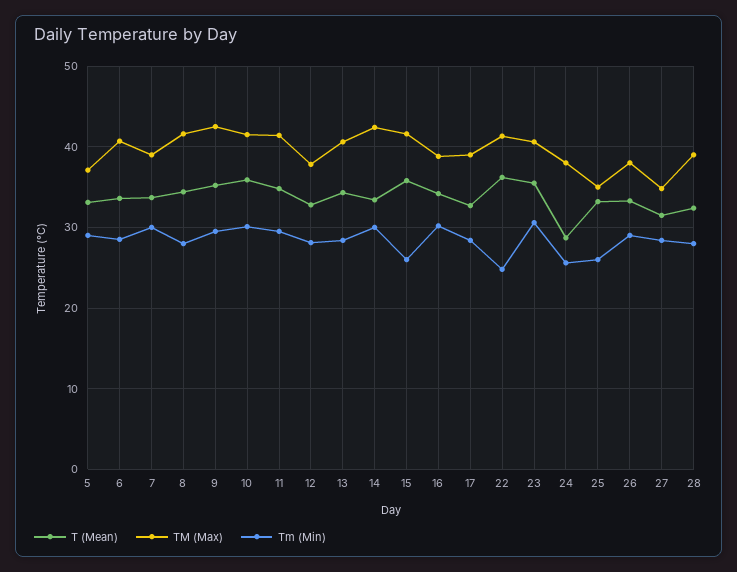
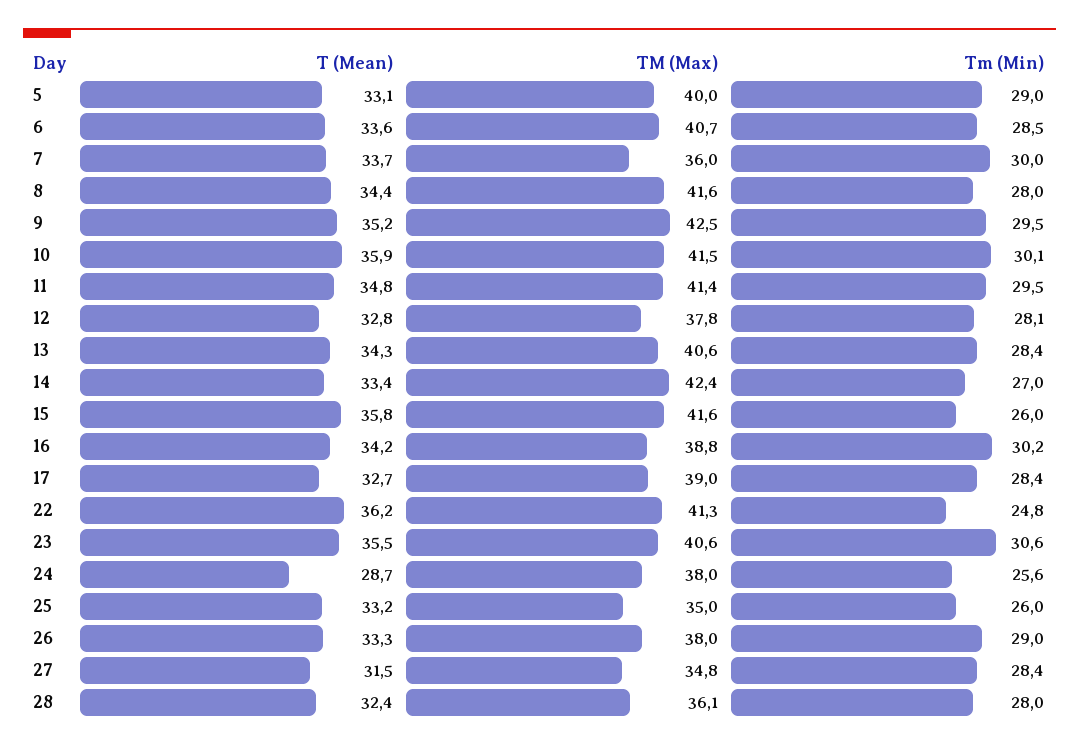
TM (Max), 5: 37 -> 40
TM (Max), 7: 39 -> 36
Tm (Min), 14: 30 -> 27
TM (Max), 28: 39 -> 36.1

